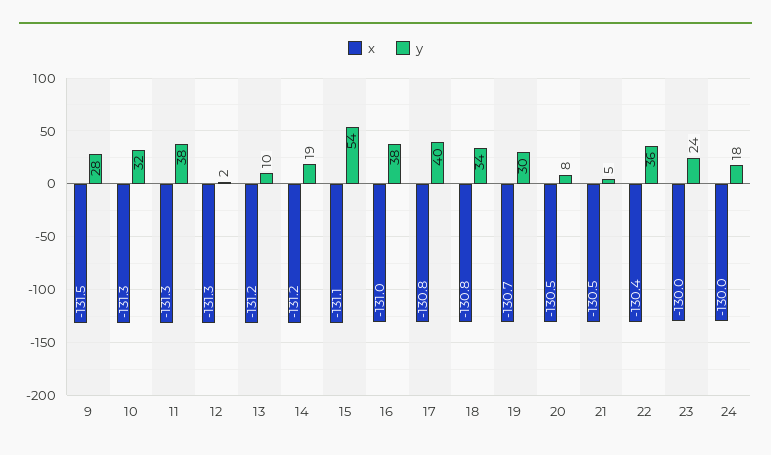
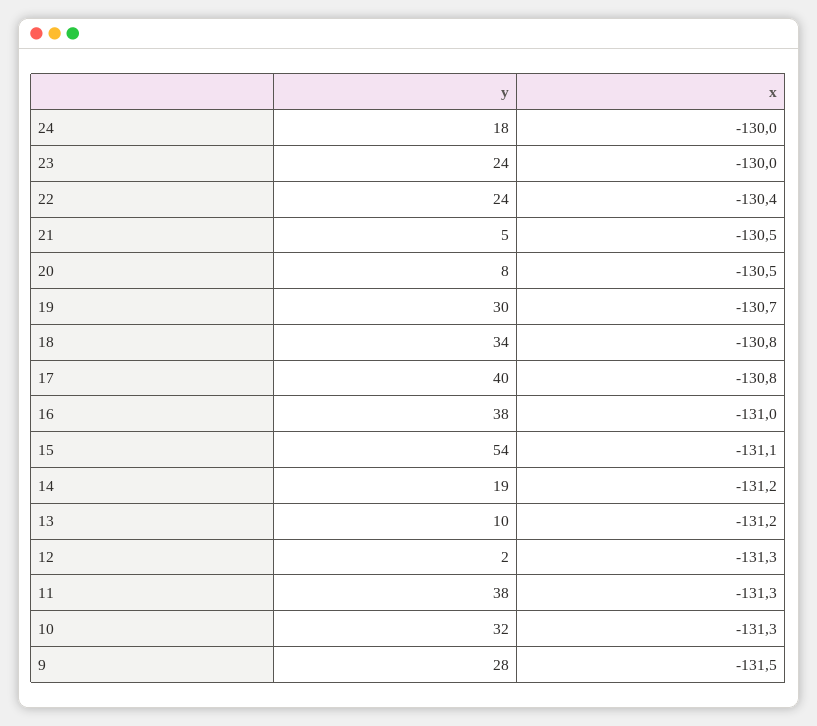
y, 22: 36 -> 24

